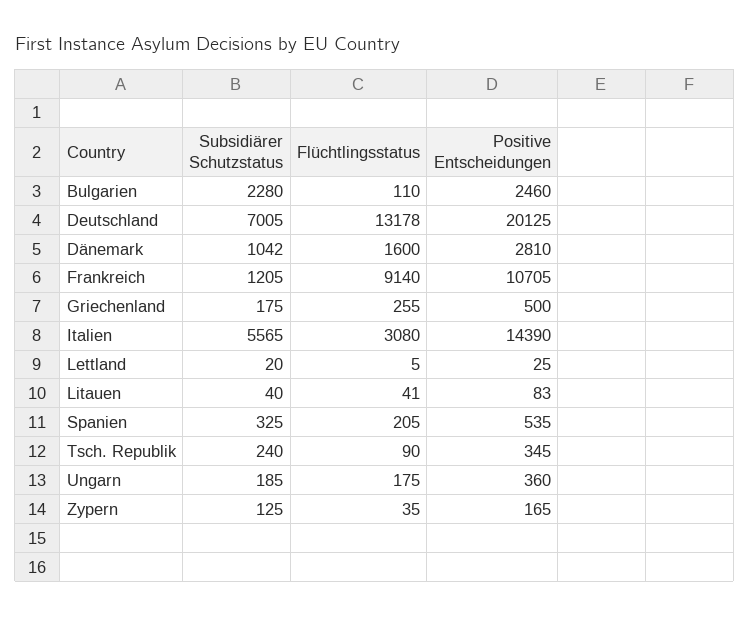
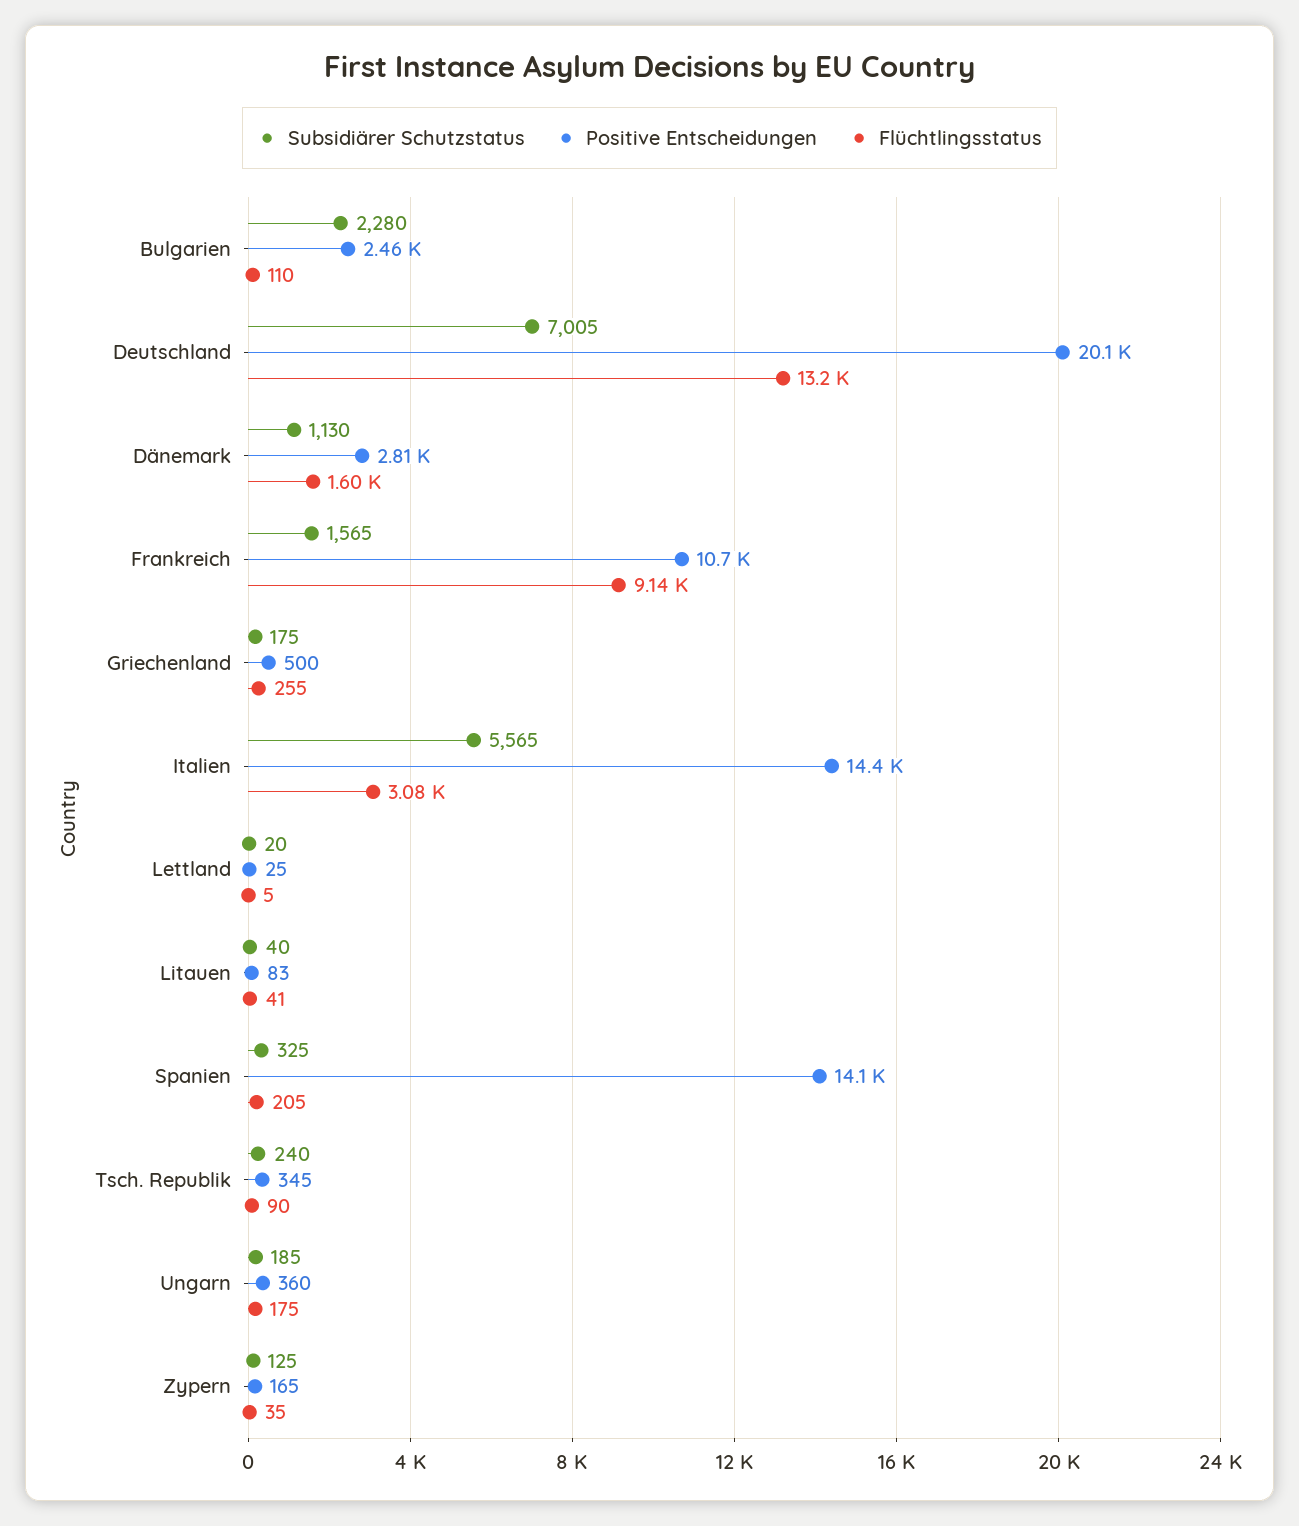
Subsidiärer Schutzstatus, Dänemark: 1042 -> 1130
Subsidiärer Schutzstatus, Frankreich: 1205 -> 1565
Positive Entscheidungen, Spanien: 535 -> 14100

